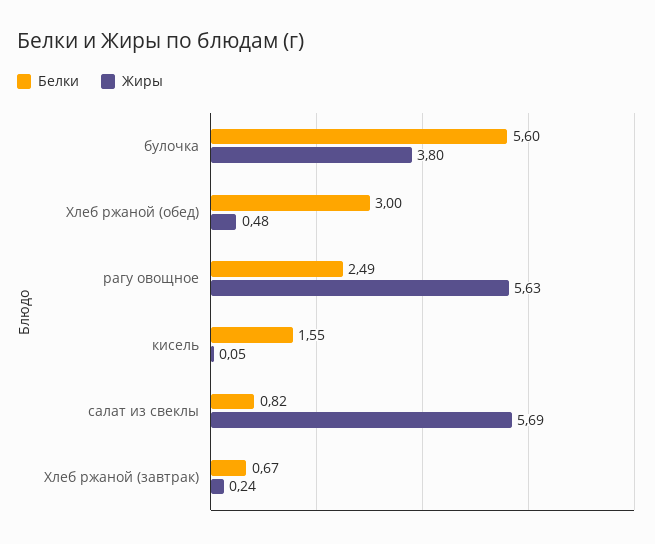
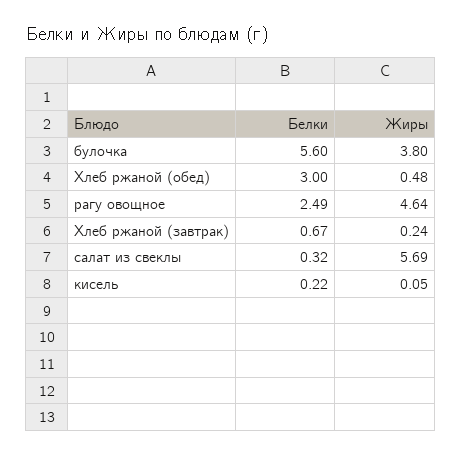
Жиры, рагу овощное: 5.63 -> 4.64
Белки, кисель: 1.55 -> 0.22
Белки, салат из свеклы: 0.82 -> 0.32

